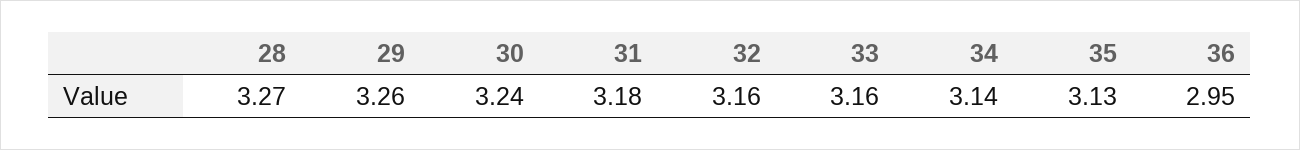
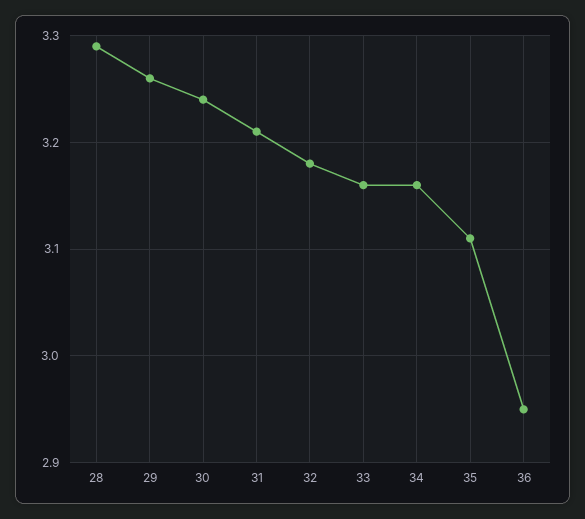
28: 3.27 -> 3.29
31: 3.18 -> 3.21
32: 3.16 -> 3.18
34: 3.14 -> 3.16
35: 3.13 -> 3.11

